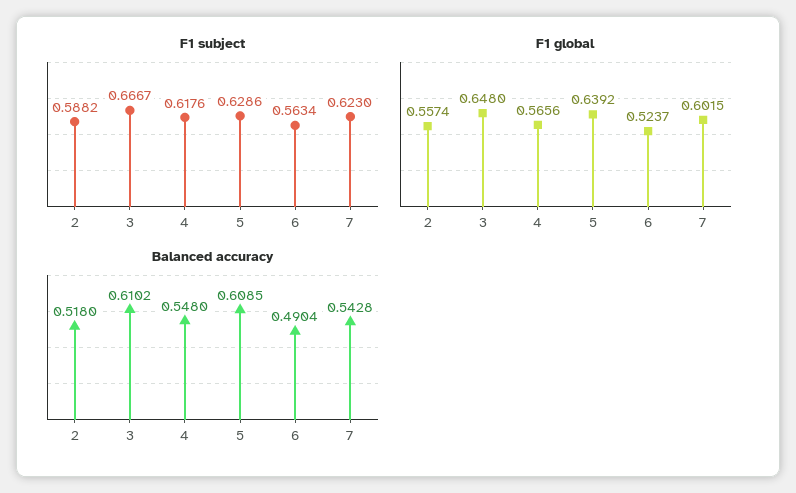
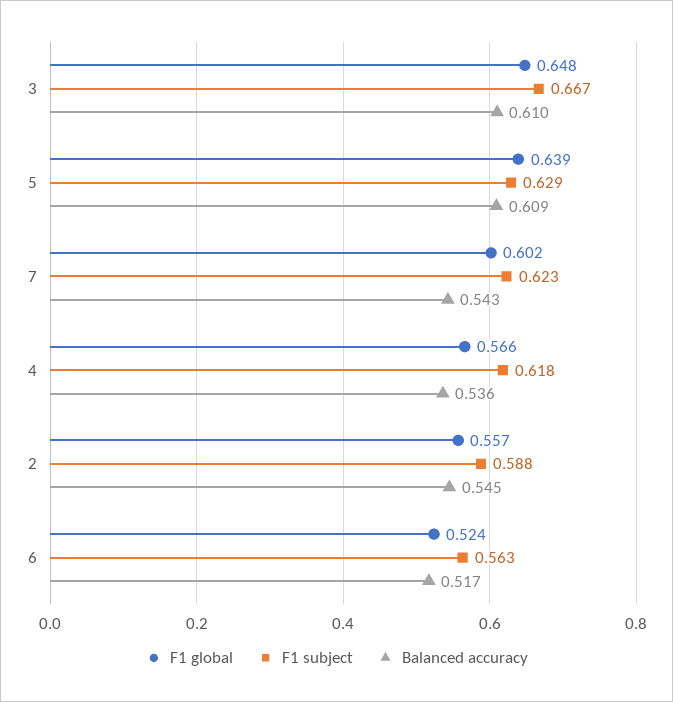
Balanced accuracy, 2: 0.518 -> 0.545
Balanced accuracy, 4: 0.548 -> 0.536
Balanced accuracy, 6: 0.4904 -> 0.517

